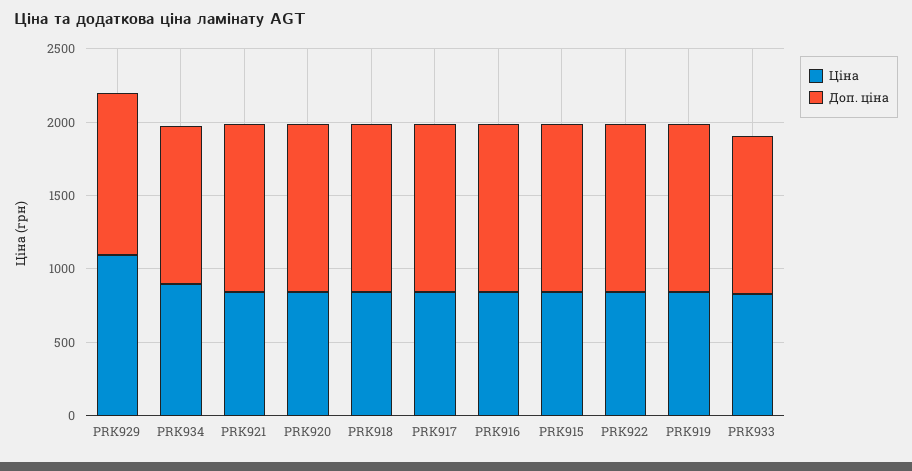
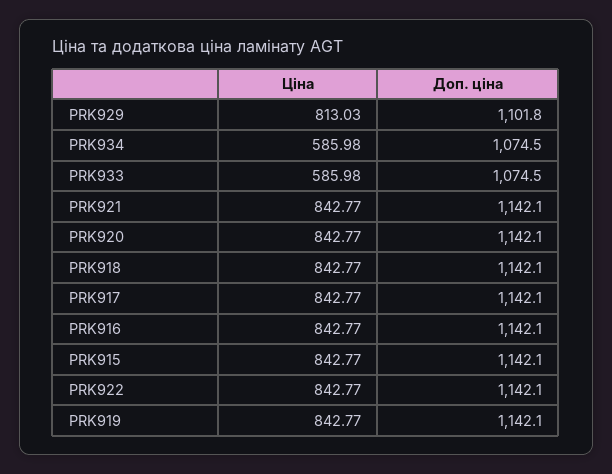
Ціна, PRK929: 1100 -> 813.03
Ціна, PRK934: 900 -> 585.98
Ціна, PRK933: 800 -> 585.98

